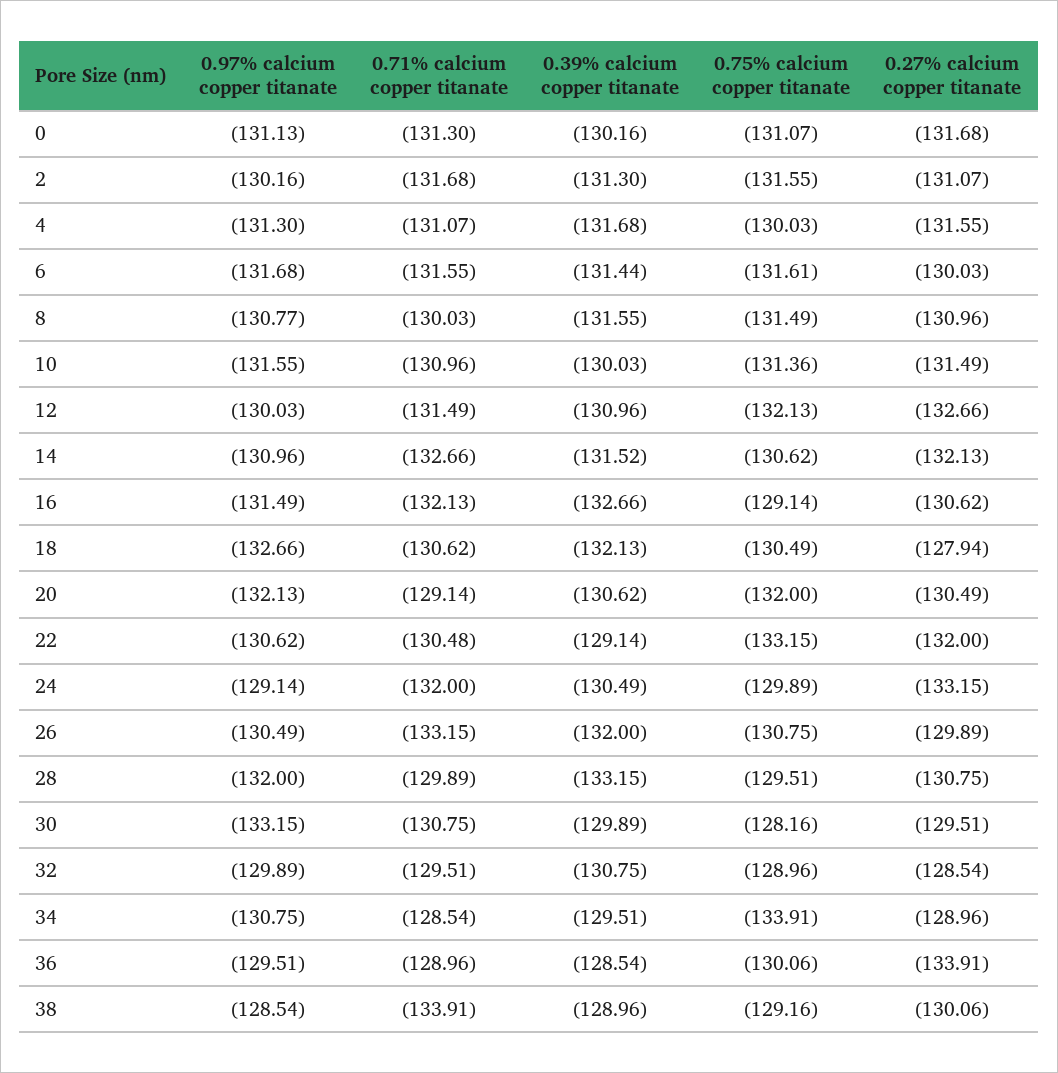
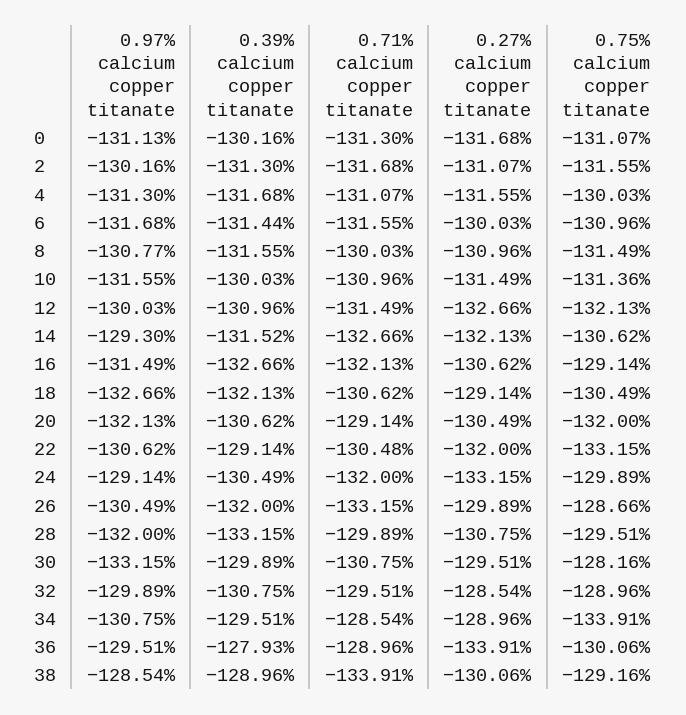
0.75% calcium copper titanate, 6: -131.61 -> -130.96
0.97% calcium copper titanate, 14: -130.96 -> -129.3
0.27% calcium copper titanate, 18: -127.94 -> -129.14
0.75% calcium copper titanate, 26: -130.75 -> -128.66
0.39% calcium copper titanate, 36: -128.54 -> -127.93

